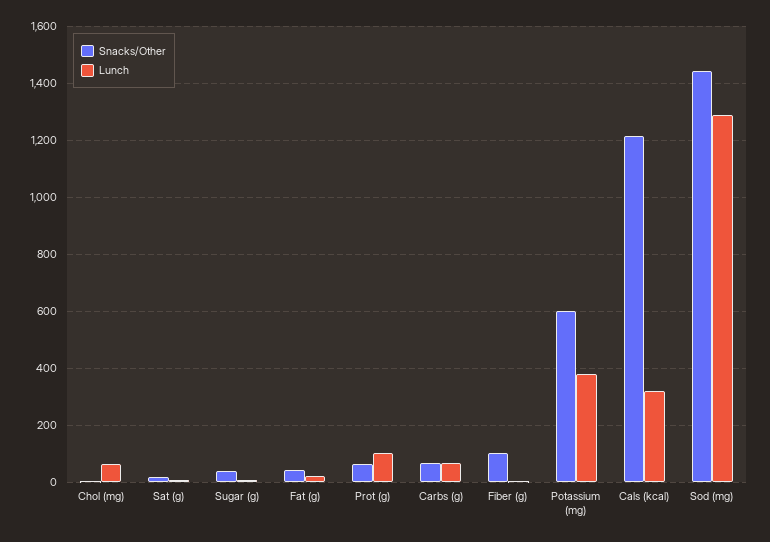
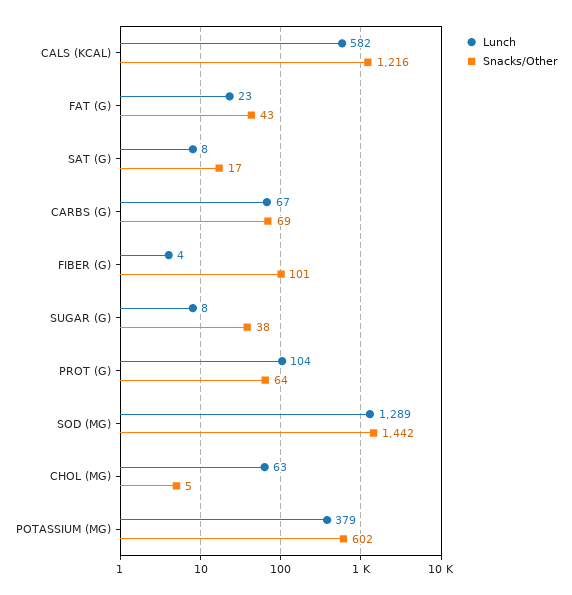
Lunch, Cals (kcal): 325 -> 582

